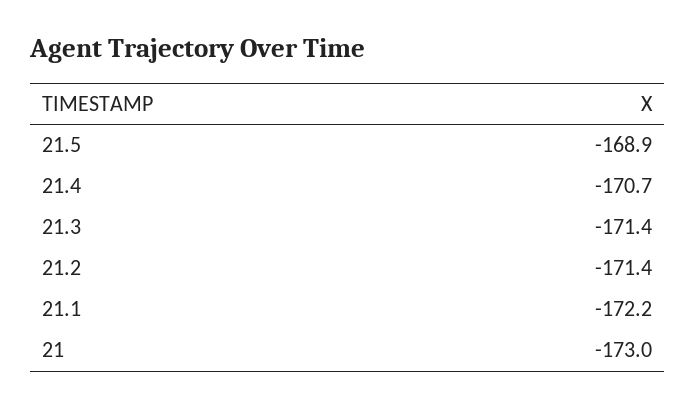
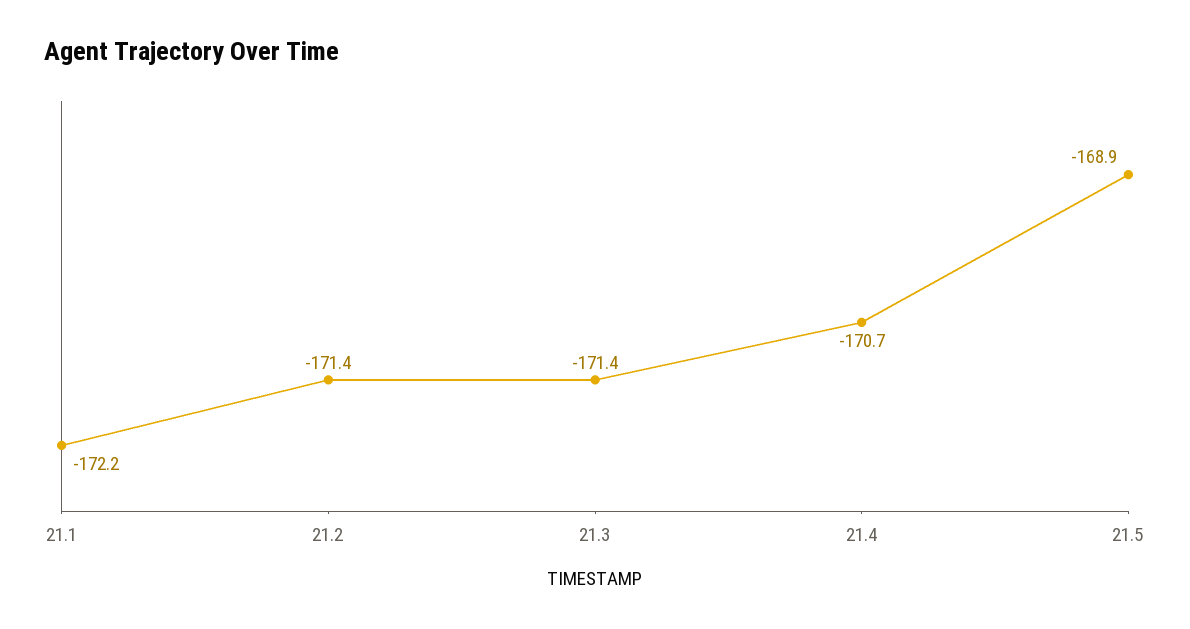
21: -173 -> none

